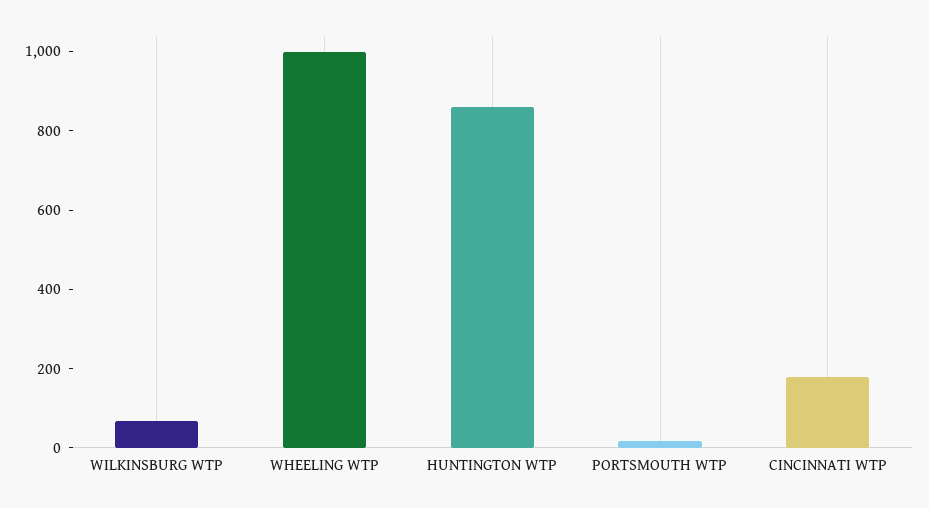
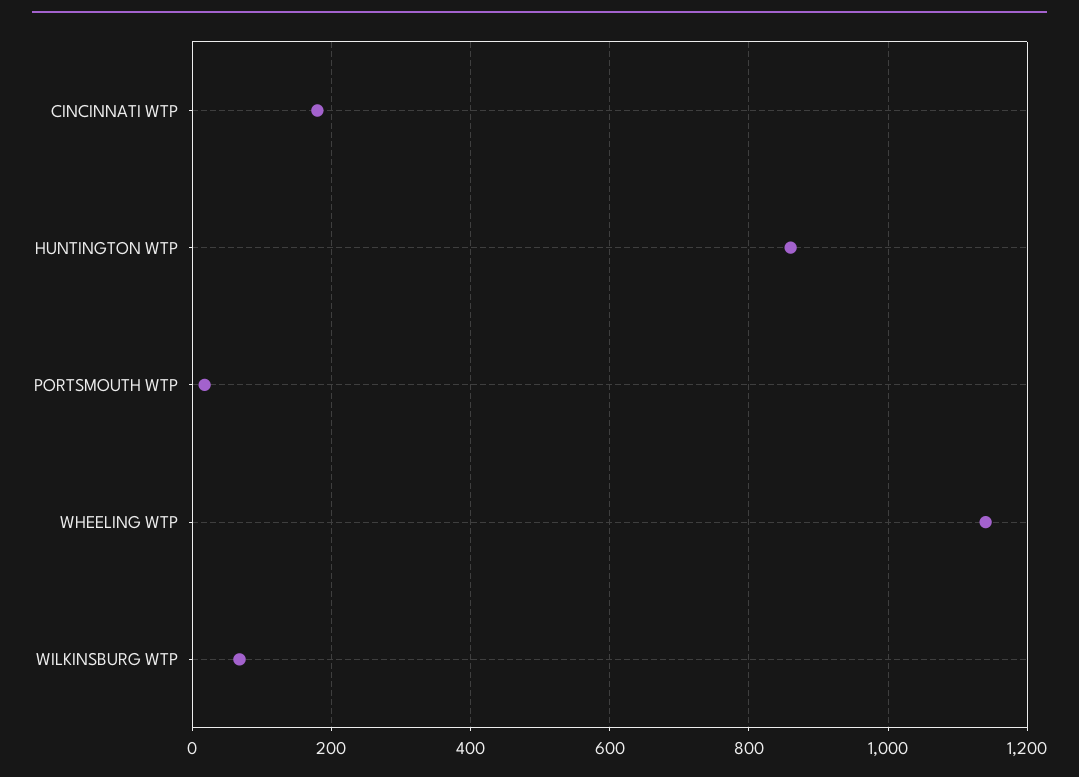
WHEELING WTP: 1000 -> 1140

